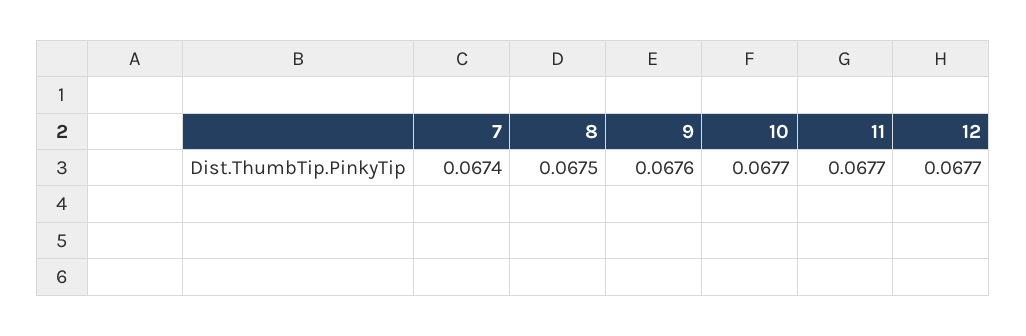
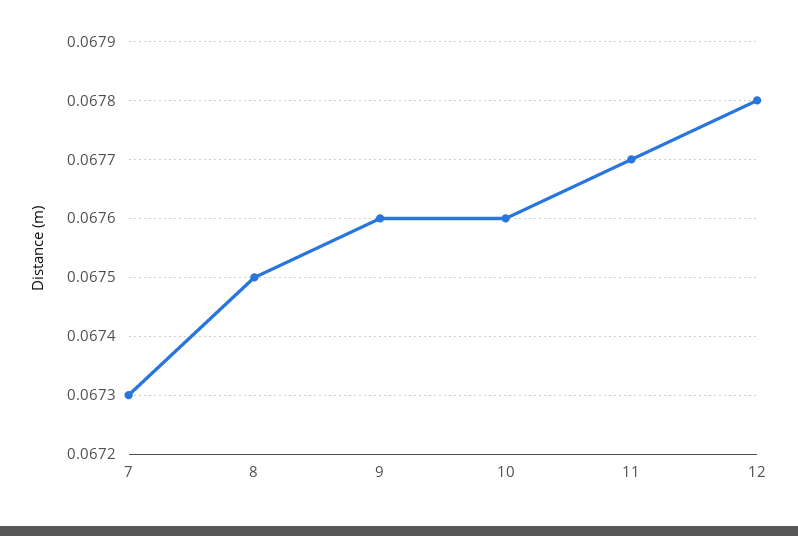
7: 0.0674 -> 0.0673
10: 0.0677 -> 0.0676
12: 0.0677 -> 0.0678

